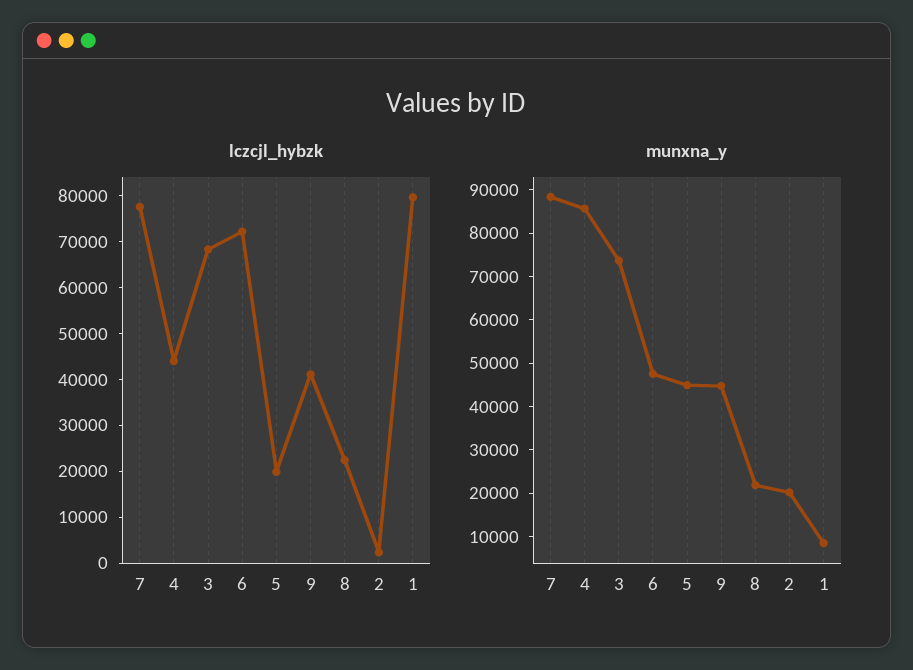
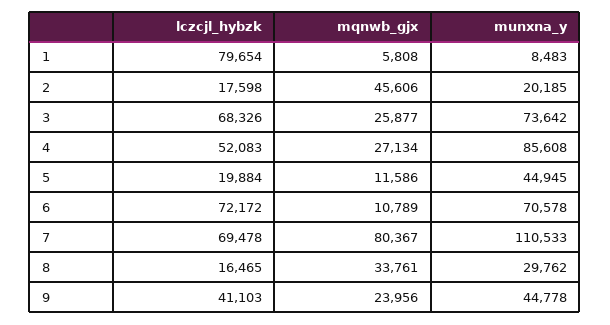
lczcjl_hybzk, 7: 78000 -> 69478
lczcjl_hybzk, 4: 44000 -> 52083
lczcjl_hybzk, 8: 22000 -> 16465
lczcjl_hybzk, 2: 2000 -> 17598
munxna_y, 7: 88000 -> 110533
munxna_y, 6: 48000 -> 70578
munxna_y, 8: 22000 -> 29762
mqnwb_gjx, 1: none -> 5808
mqnwb_gjx, 2: none -> 45606
mqnwb_gjx, 3: none -> 25877
mqnwb_gjx, 4: none -> 27134
mqnwb_gjx, 5: none -> 11586
mqnwb_gjx, 6: none -> 10789
mqnwb_gjx, 7: none -> 80367
mqnwb_gjx, 8: none -> 33761
mqnwb_gjx, 9: none -> 23956

